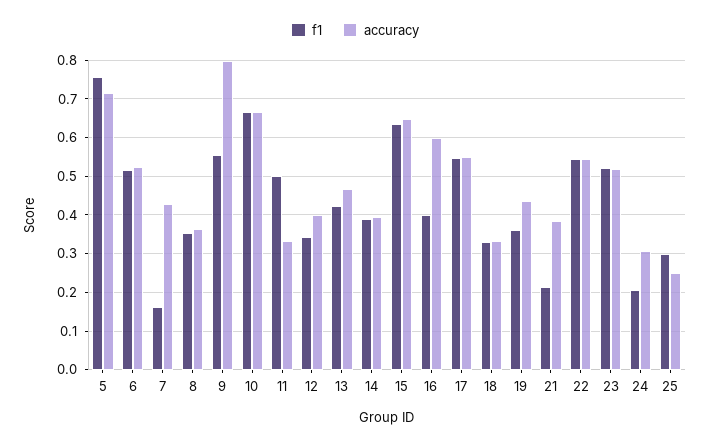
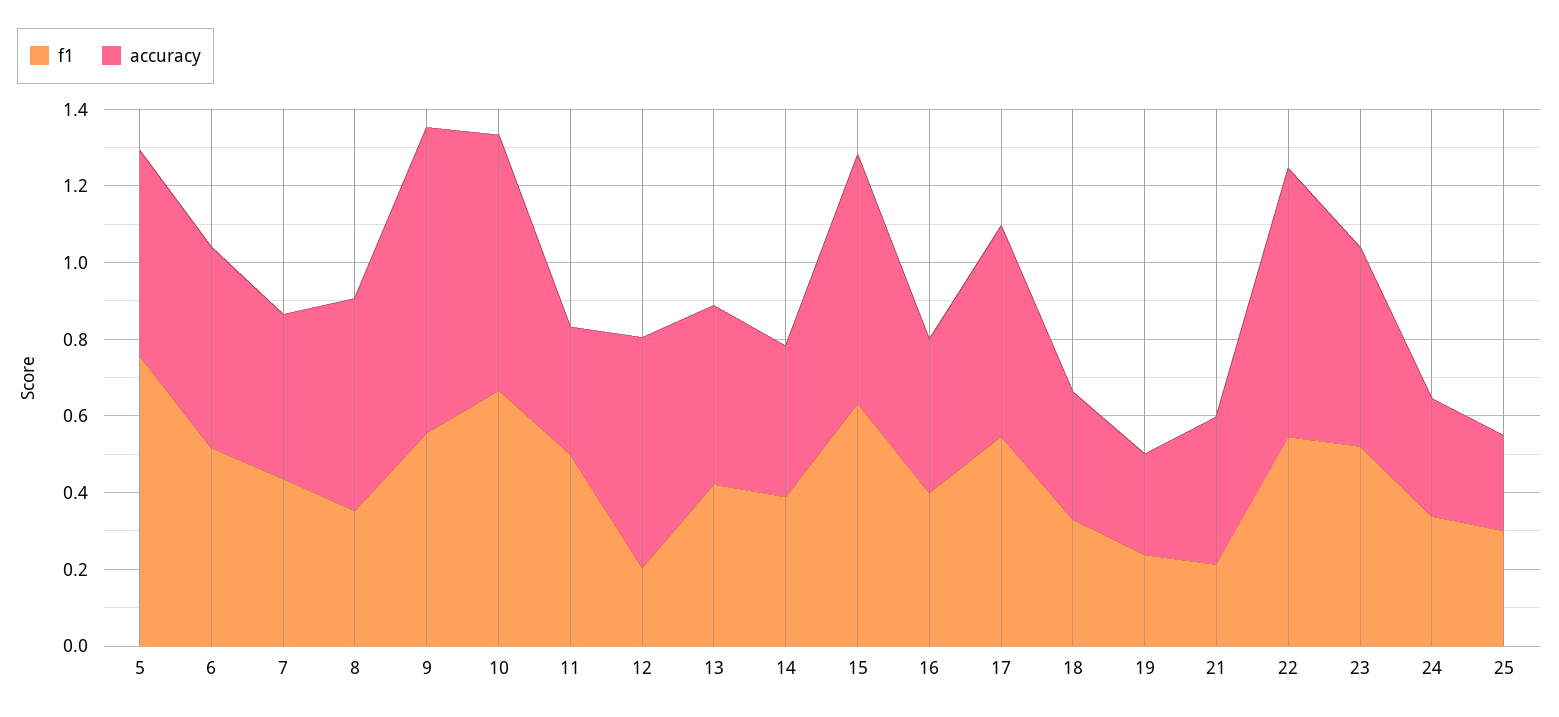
accuracy, 5: 0.72 -> 0.55
f1, 7: 0.16 -> 0.45
accuracy, 8: 0.36 -> 0.55
f1, 12: 0.34 -> 0.2
accuracy, 12: 0.4 -> 0.6
accuracy, 16: 0.6 -> 0.4
f1, 19: 0.36 -> 0.25
accuracy, 19: 0.44 -> 0.25
accuracy, 22: 0.54 -> 0.7
f1, 24: 0.2 -> 0.35

